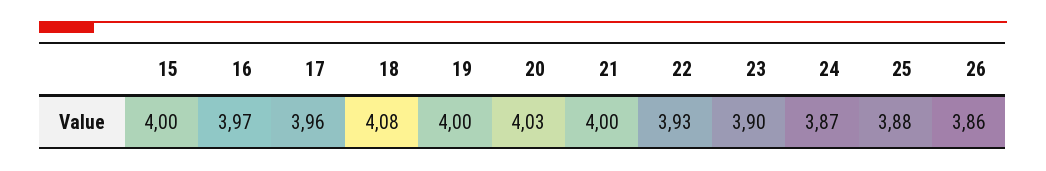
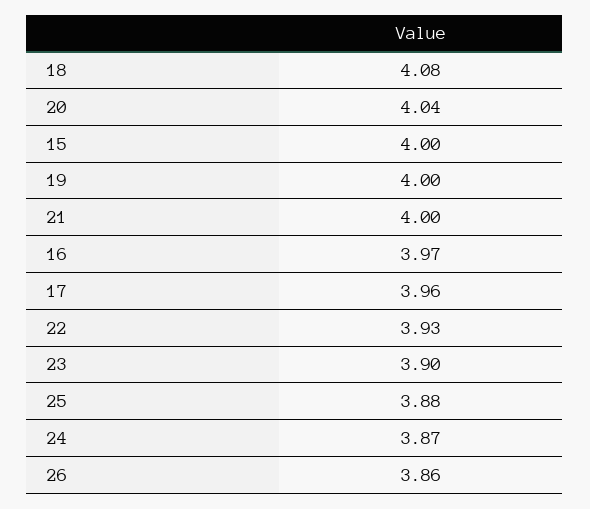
20: 4.03 -> 4.04

